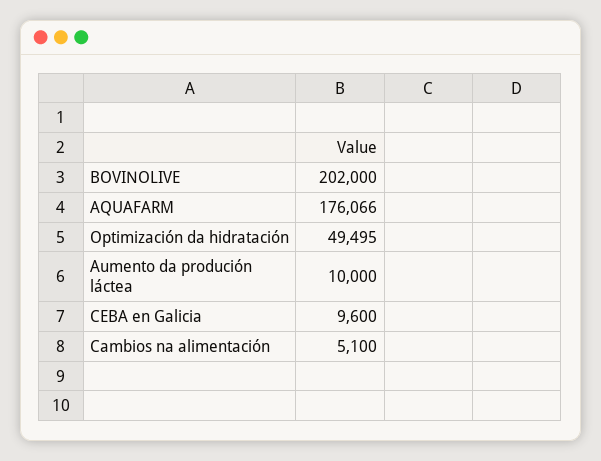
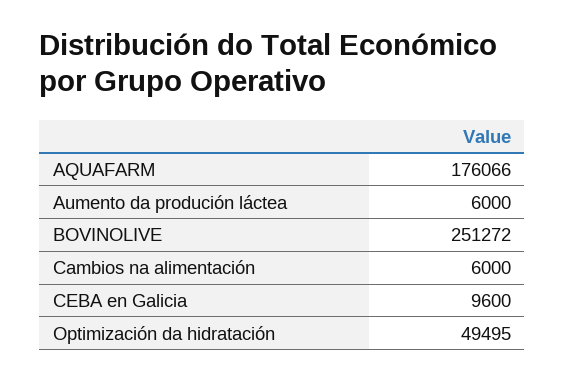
BOVINOLIVE: 202000 -> 251272
Aumento da produción láctea: 10000 -> 6000
Cambios na alimentación: 5100 -> 6000

